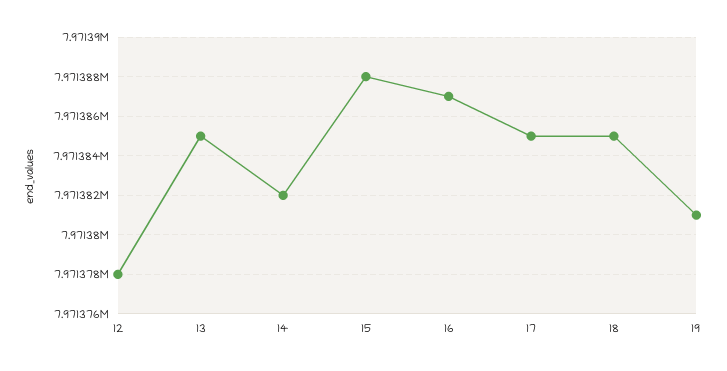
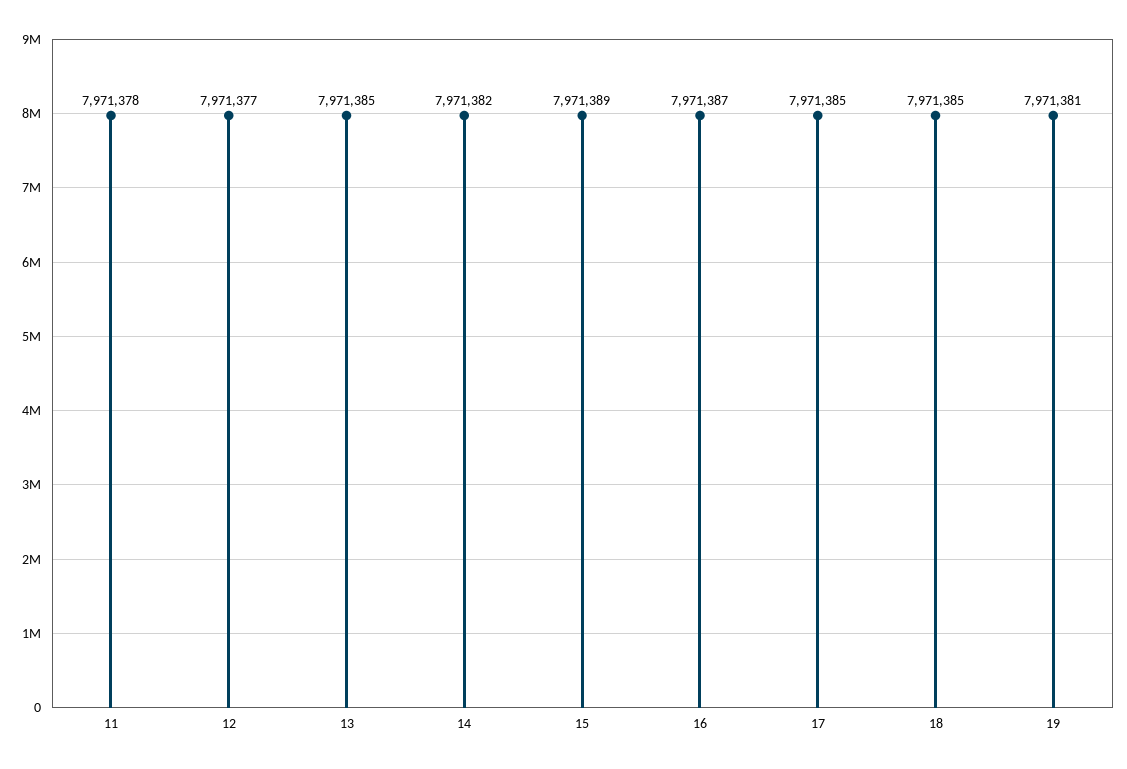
12: 7971378 -> 7971377
15: 7971388 -> 7971389
11: none -> 7971378

